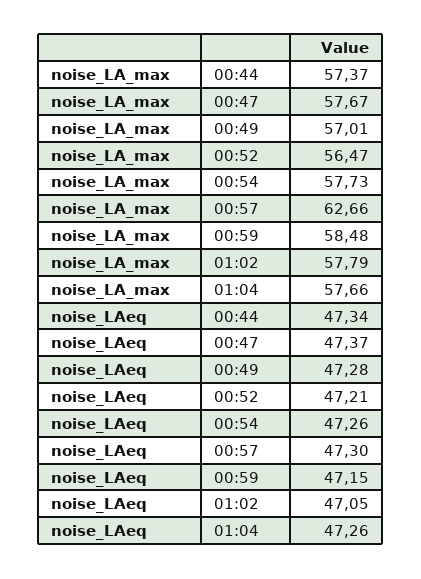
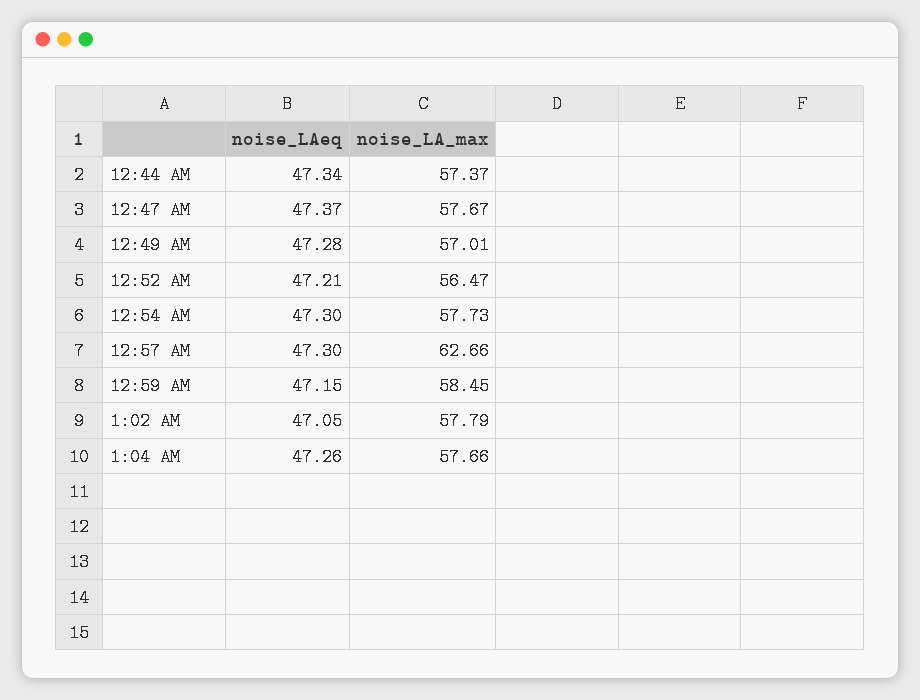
noise_LA_max, 00:59: 58.48 -> 58.45
noise_LAeq, 00:54: 47.26 -> 47.3

